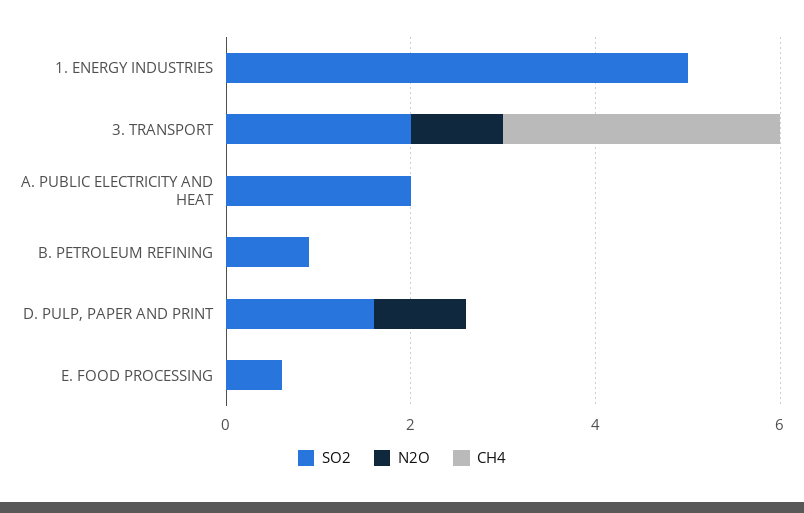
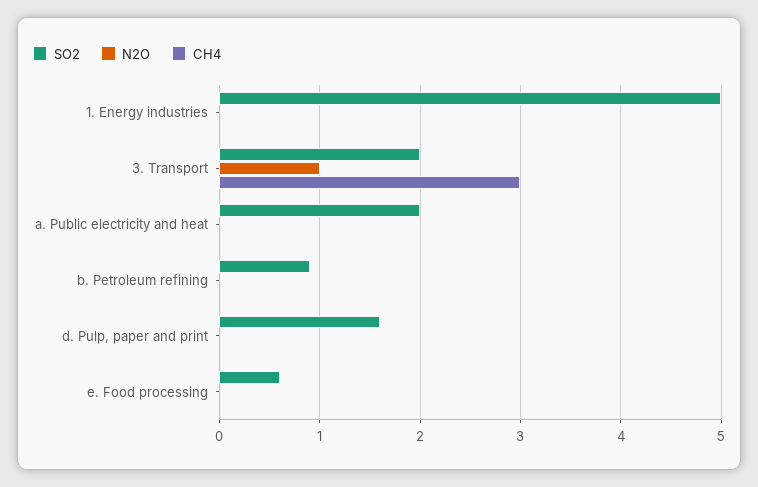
N2O, D. PULP, PAPER AND PRINT: 1 -> 0

